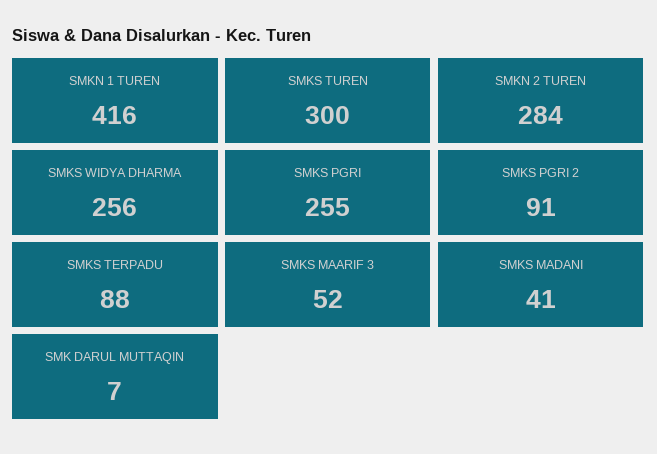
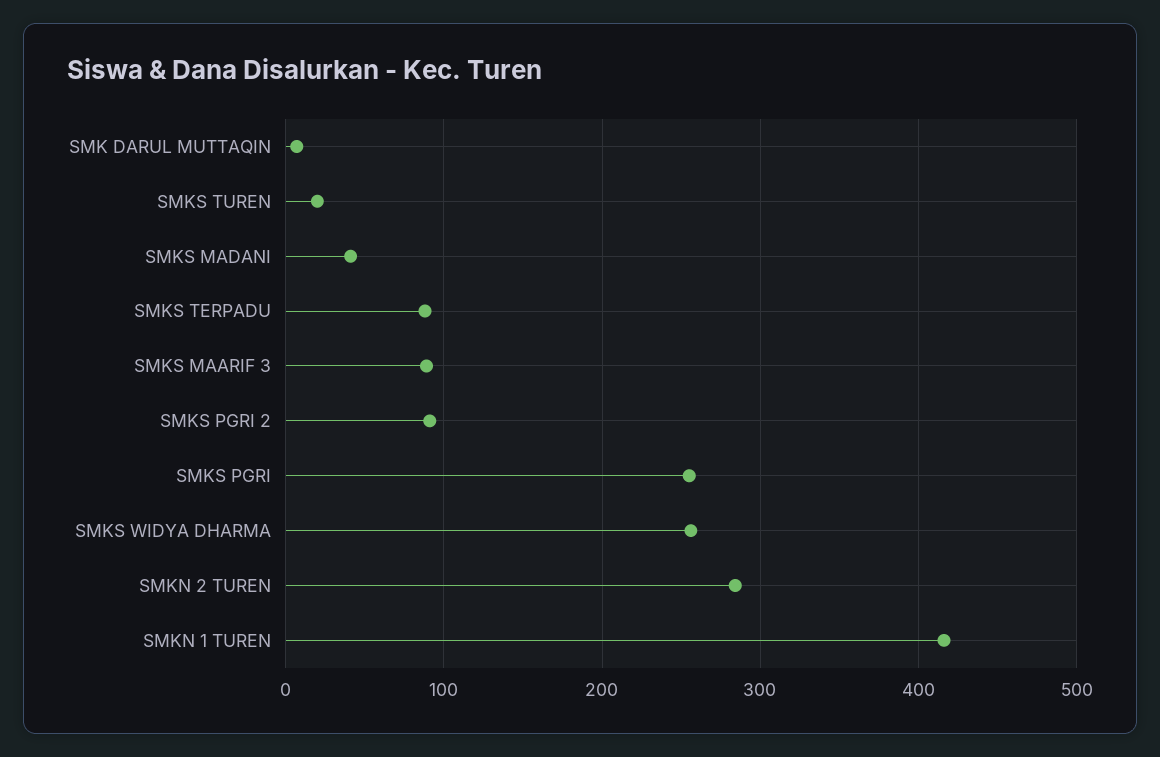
SMKS TUREN: 300 -> 20
SMKS MAARIF 3: 52 -> 90

